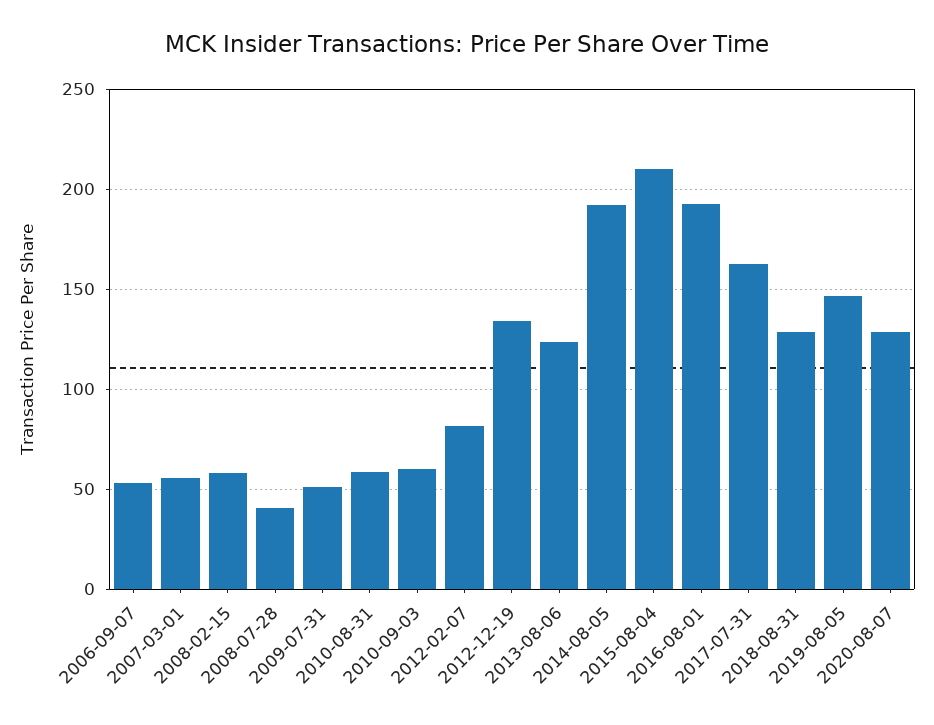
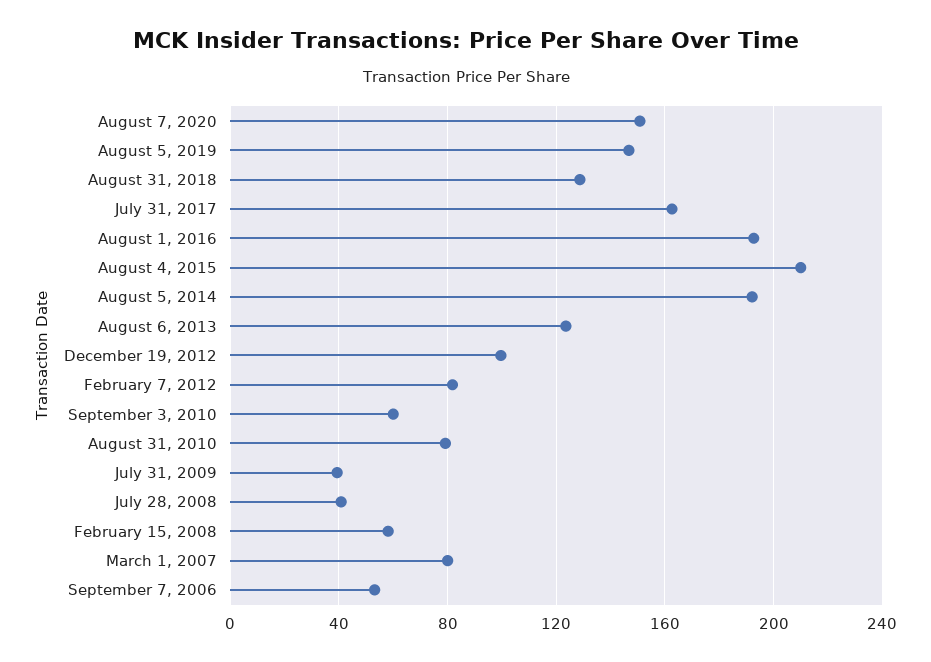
2007-03-01: 55 -> 80
2009-07-31: 50 -> 40
2010-08-31: 60 -> 80
2012-12-19: 135 -> 100
2020-08-07: 130 -> 150

